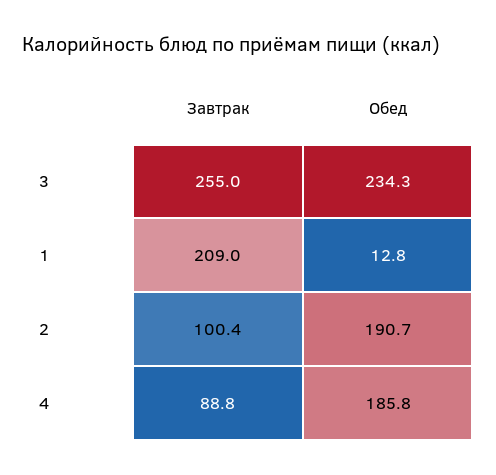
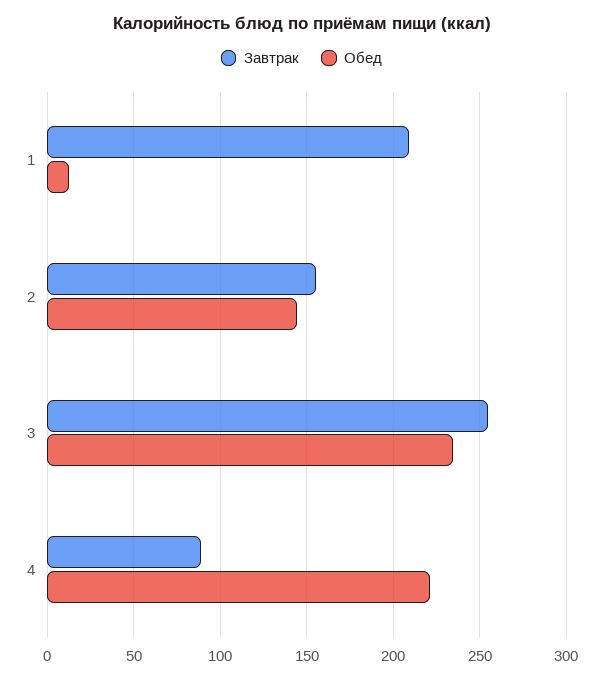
Завтрак, 2: 100.4 -> 155
Обед, 2: 190.7 -> 145
Обед, 4: 185.8 -> 220

